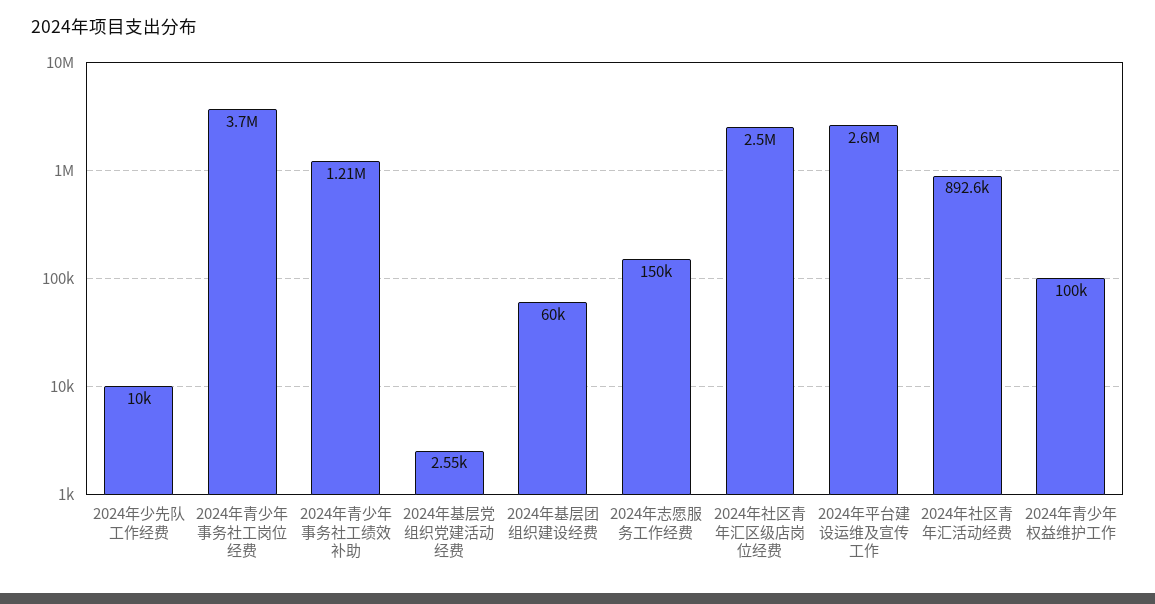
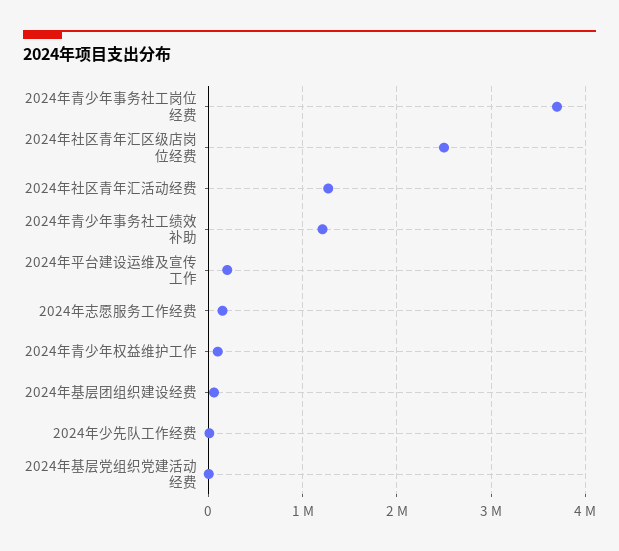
2024年平台建设运维及宣传工作: 2600000 -> 200000
2024年社区青年汇活动经费: 892600 -> 1300000

